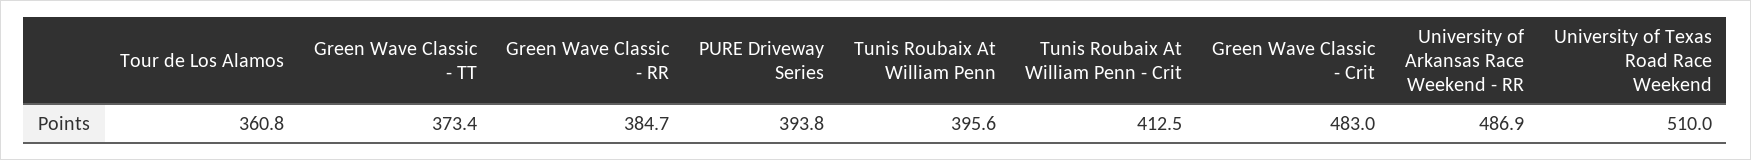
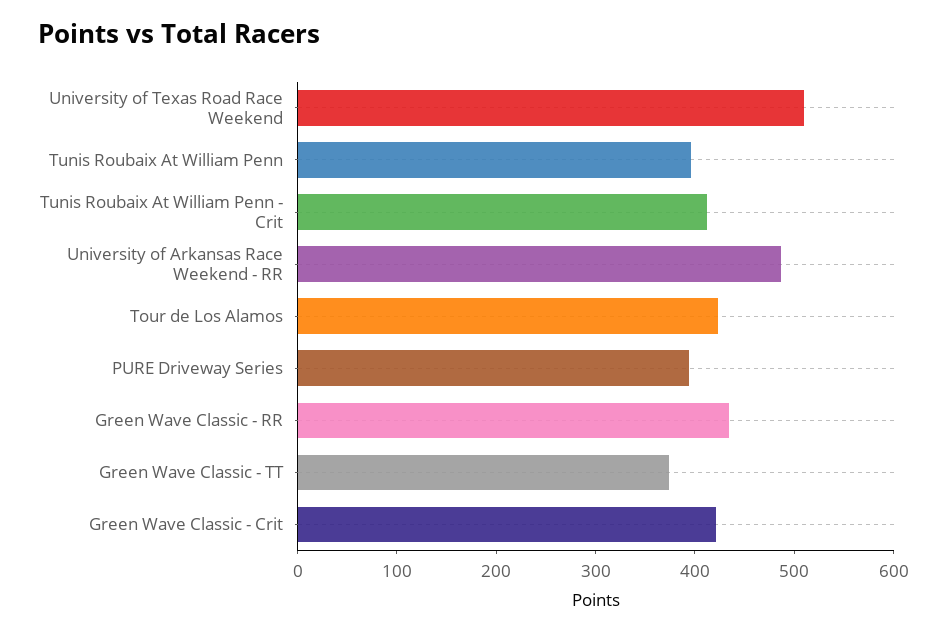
Tour de Los Alamos: 360.8 -> 420
Green Wave Classic - RR: 384.7 -> 440
Green Wave Classic - Crit: 483 -> 420

